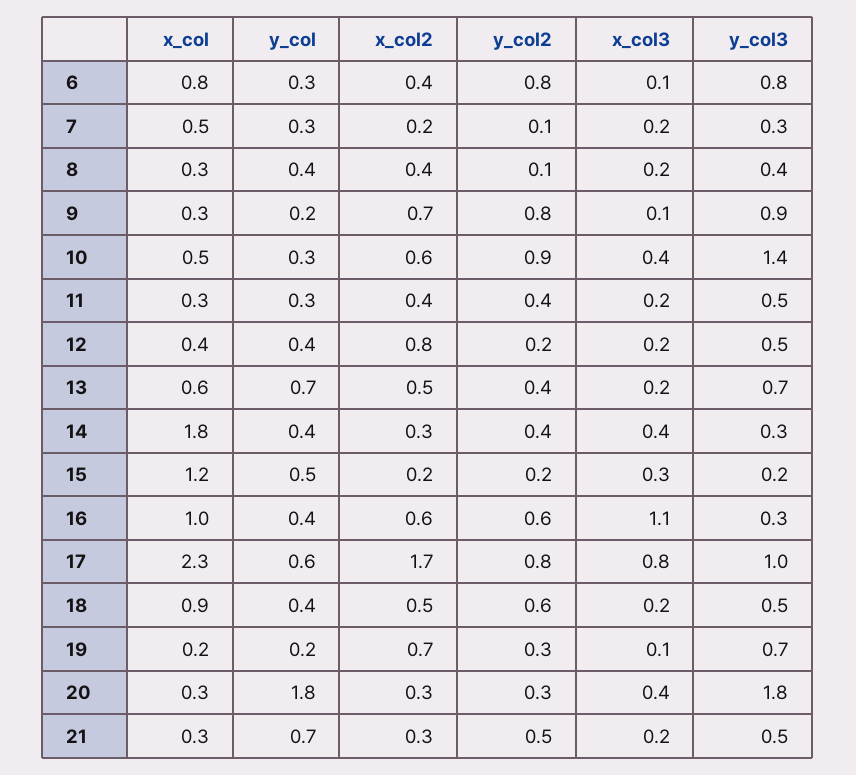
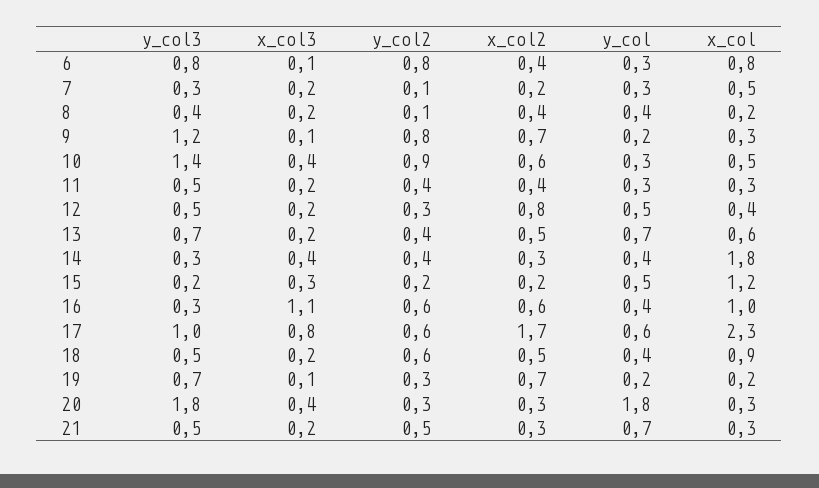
x_col, 8: 0.3 -> 0.2
y_col3, 9: 0.9 -> 1.2
y_col, 12: 0.4 -> 0.5
y_col2, 12: 0.2 -> 0.3
y_col2, 17: 0.8 -> 0.6

